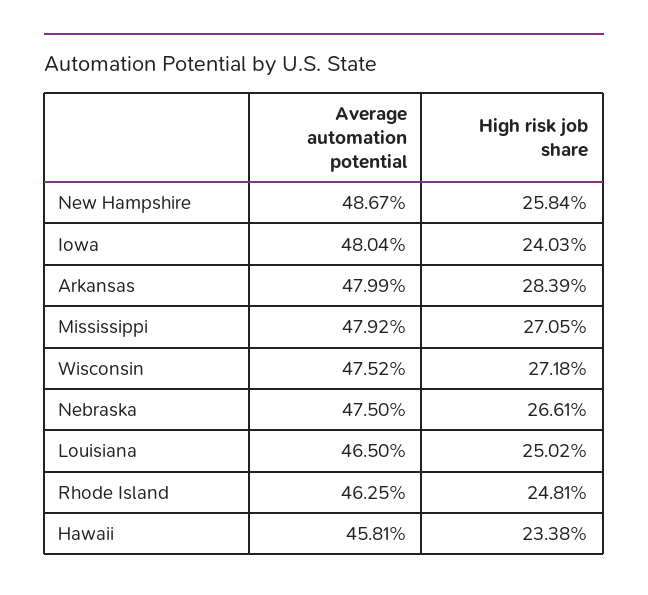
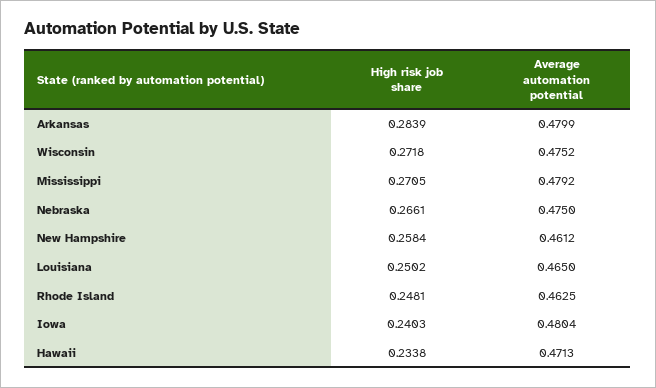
Average automation potential, New Hampshire: 0.4867 -> 0.4612
Average automation potential, Hawaii: 0.4581 -> 0.4713

